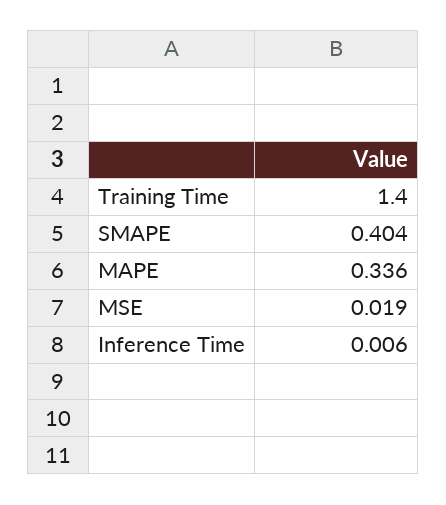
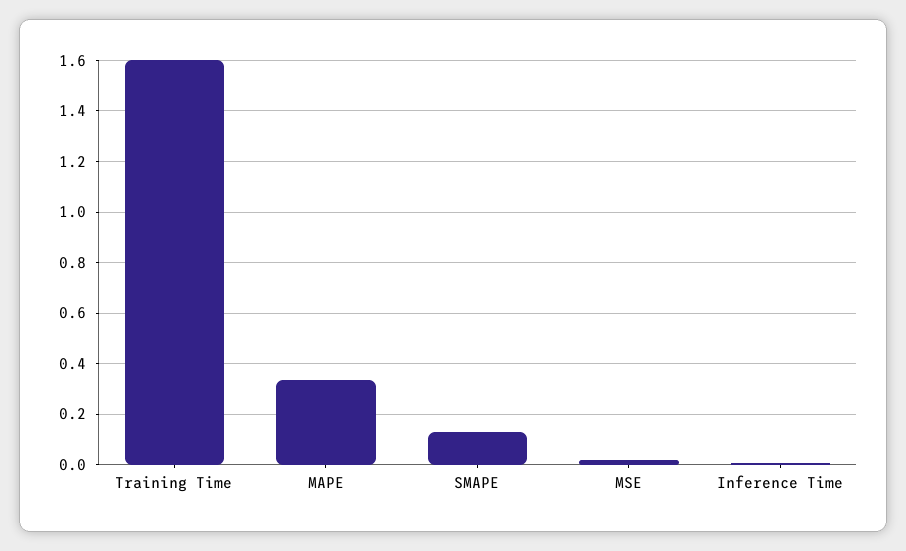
Training Time: 1.4 -> 1.6
SMAPE: 0.404 -> 0.125

